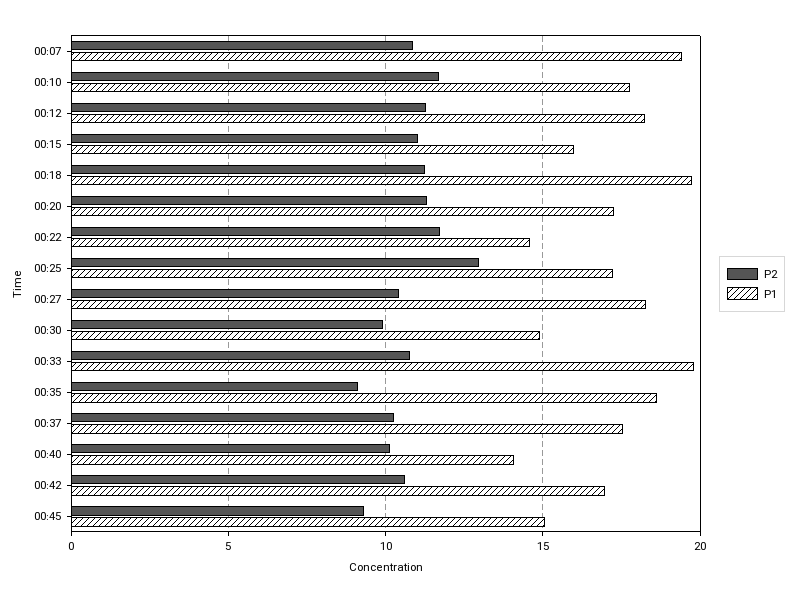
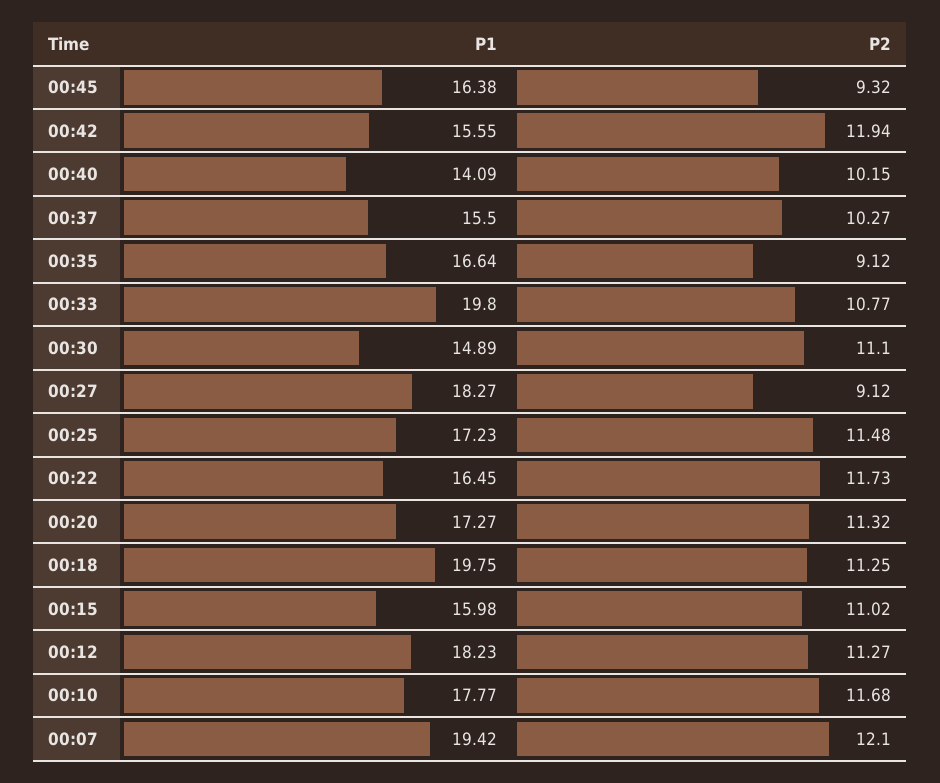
P2, 00:07: 11 -> 12.1
P1, 00:22: 14.5 -> 16.45
P2, 00:25: 13 -> 11.48
P2, 00:27: 10.5 -> 9.12
P2, 00:30: 10 -> 11.1
P1, 00:35: 18.5 -> 16.64
P1, 00:37: 17.5 -> 15.5
P2, 00:42: 10.5 -> 11.94
P1, 00:42: 17 -> 15.55
P1, 00:45: 15 -> 16.38

